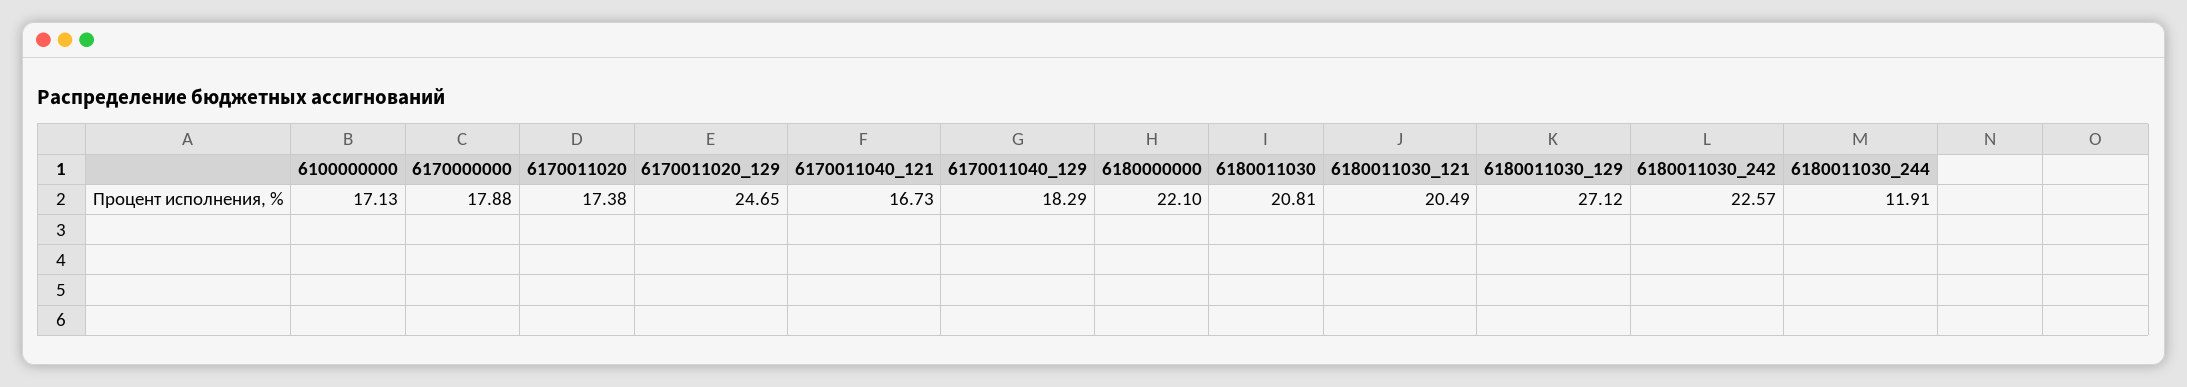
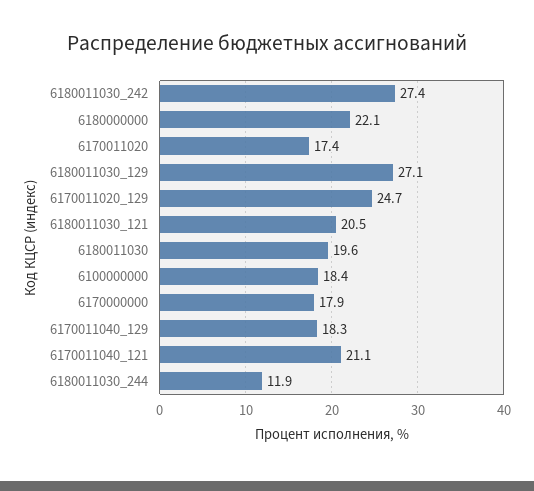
6100000000: 17.13 -> 18.4
6170011040_121: 16.73 -> 21.1
6180011030: 20.81 -> 19.6
6180011030_242: 22.57 -> 27.4

